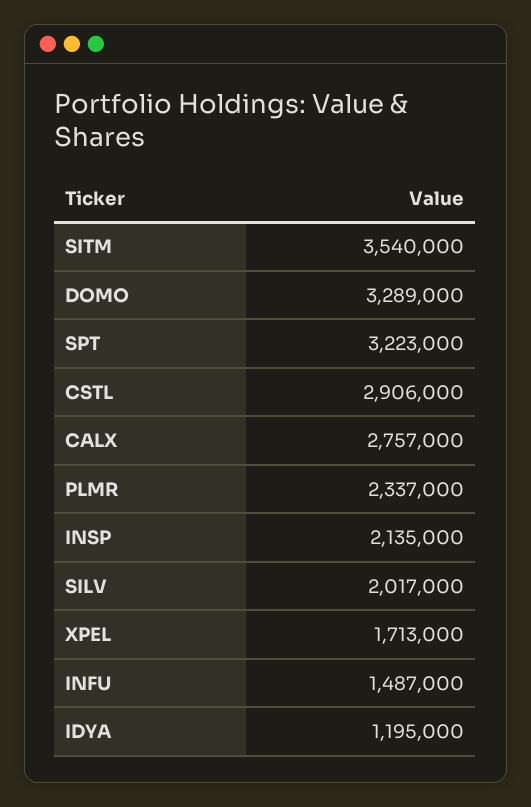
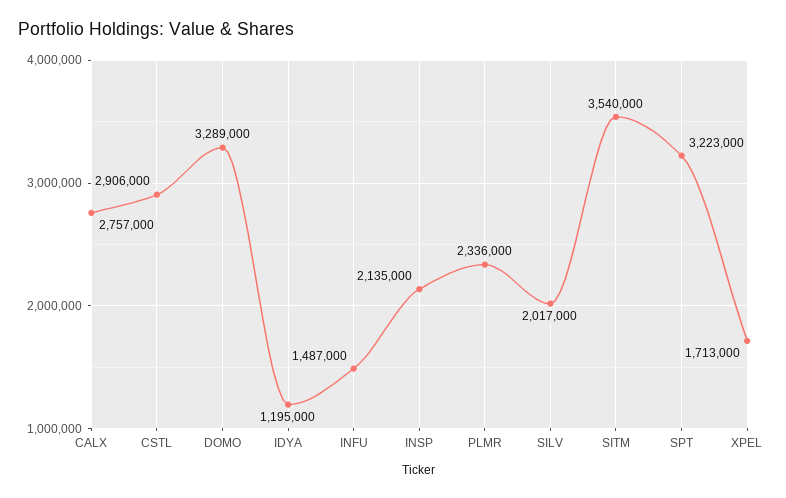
PLMR: 2337000 -> 2336000

